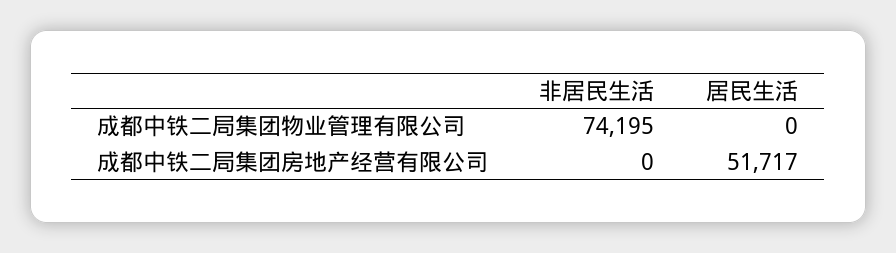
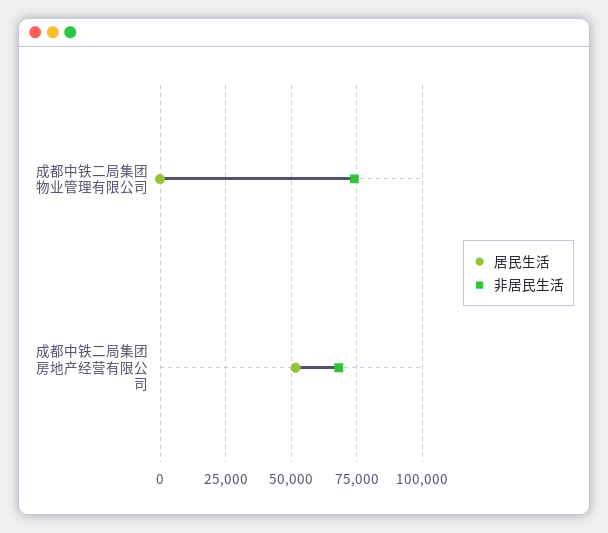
非居民生活, 成都中铁二局集团房地产经营有限公司: 0 -> 67500

